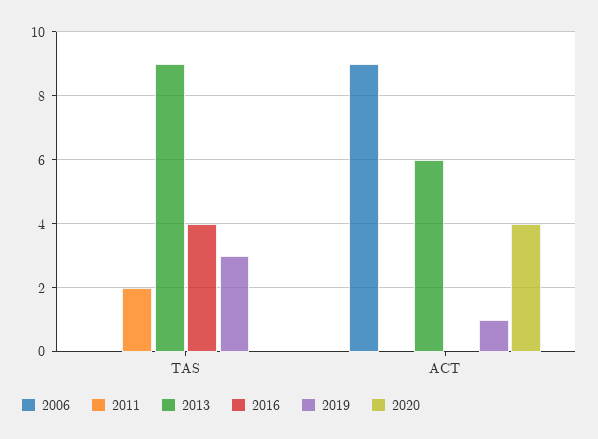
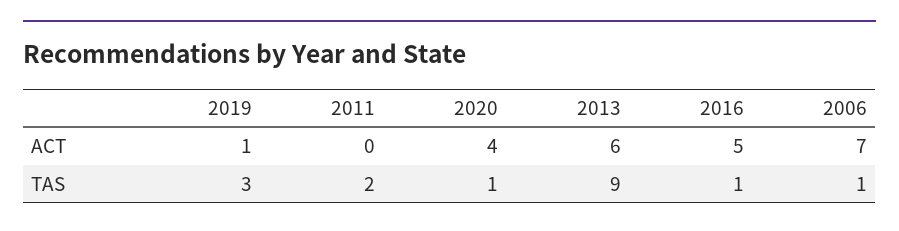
2006, TAS: 0 -> 1
2016, TAS: 4 -> 1
2020, TAS: 0 -> 1
2006, ACT: 9 -> 7
2016, ACT: 0 -> 5

